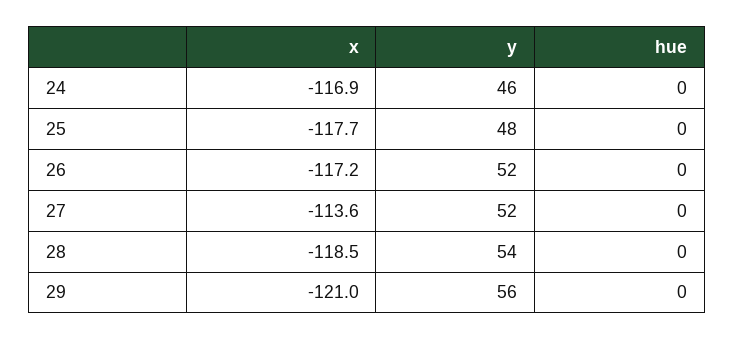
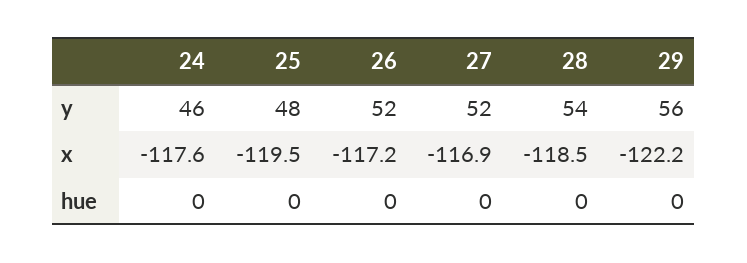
x, 24: -116.9 -> -117.6
x, 25: -117.7 -> -119.5
x, 27: -113.6 -> -116.9
x, 29: -121 -> -122.2

